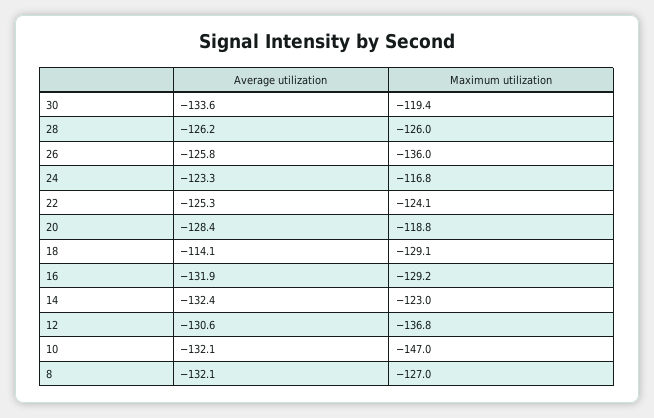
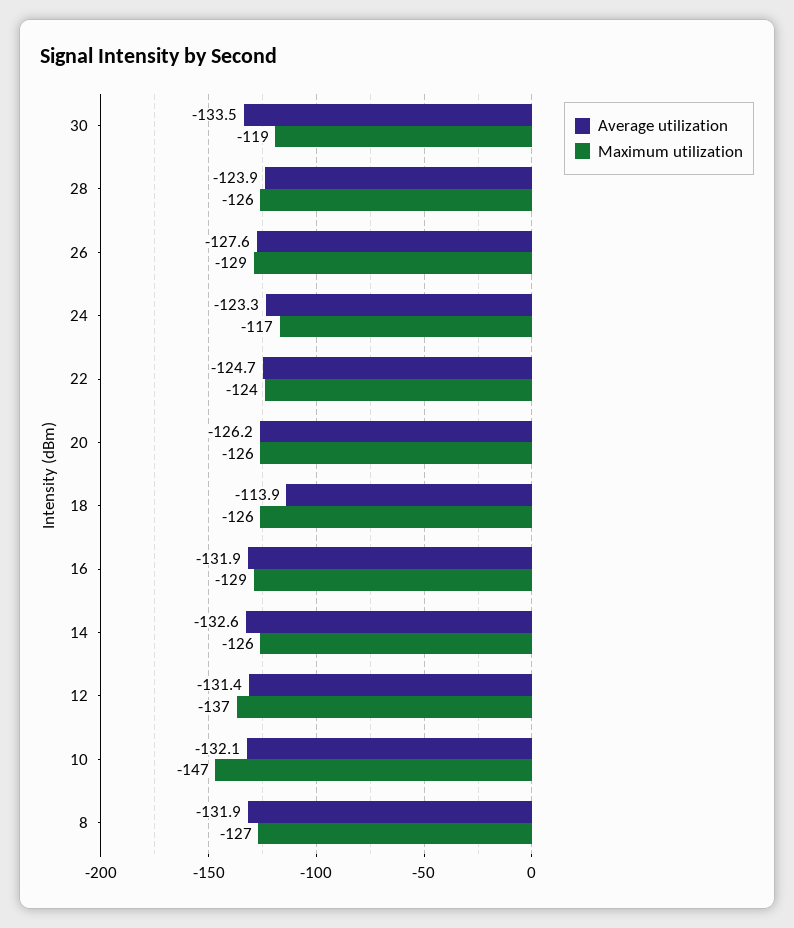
Average utilization, 30: -133.6 -> -133.5
Average utilization, 28: -126.2 -> -123.9
Average utilization, 26: -125.8 -> -127.6
Maximum utilization, 26: -136 -> -129
Average utilization, 22: -125.3 -> -124.7
Average utilization, 20: -128.4 -> -126.2
Maximum utilization, 20: -118.8 -> -126
Average utilization, 18: -114.1 -> -113.9
Maximum utilization, 18: -129.1 -> -126
Average utilization, 14: -132.4 -> -132.6
Maximum utilization, 14: -123 -> -126
Average utilization, 12: -130.6 -> -131.4
Average utilization, 8: -132.1 -> -131.9

